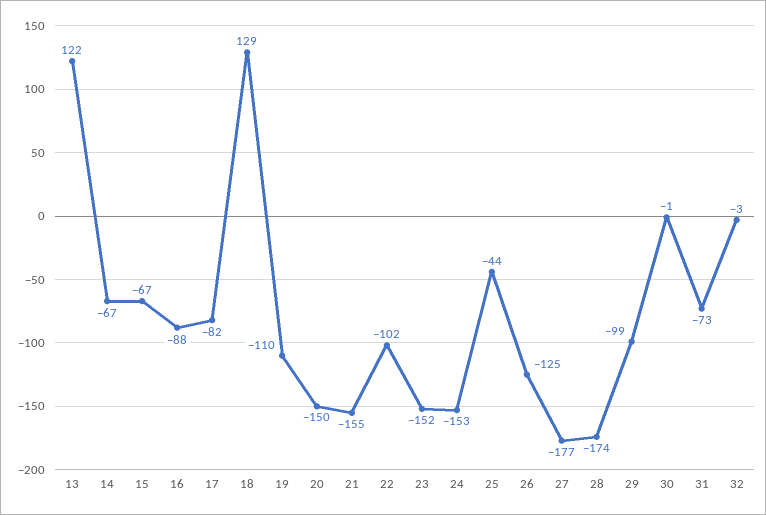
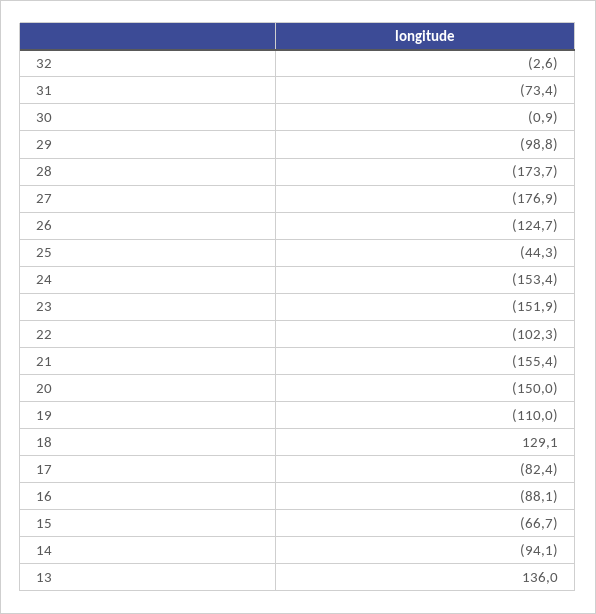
13: 122 -> 136
14: -67 -> -94.1

